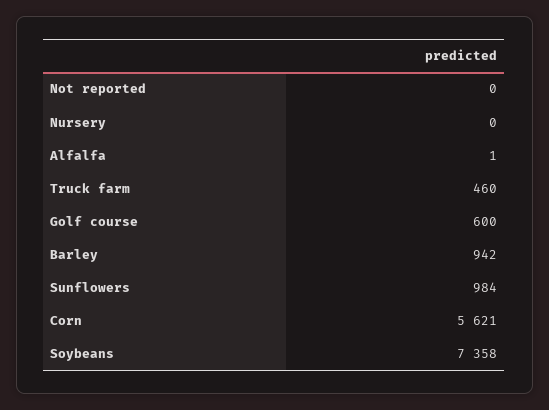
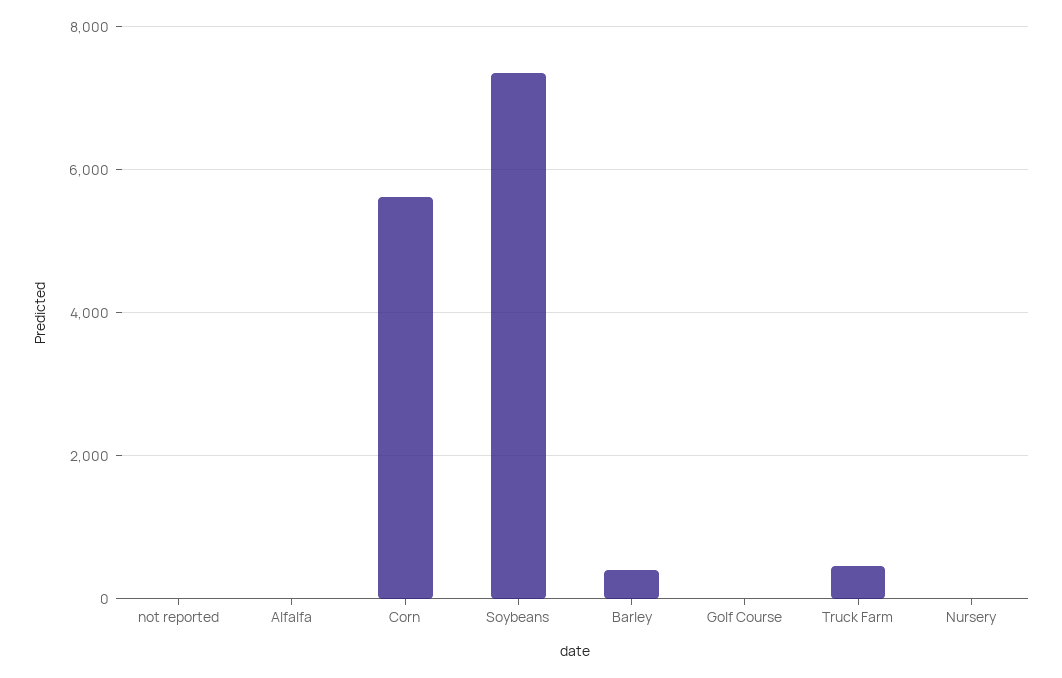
Golf course: 600 -> 0
Barley: 942 -> 400
Sunflowers: 984 -> none

